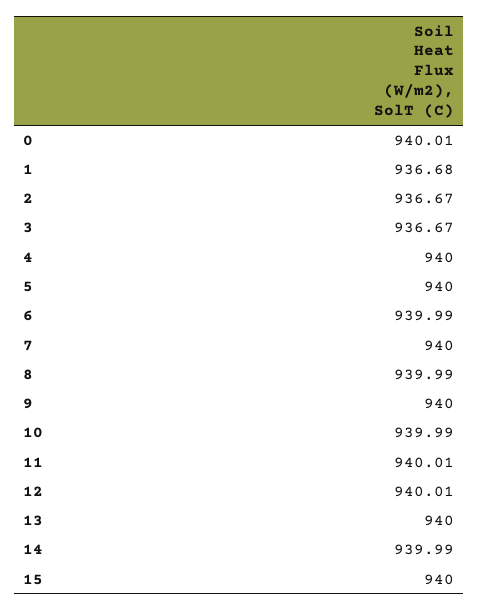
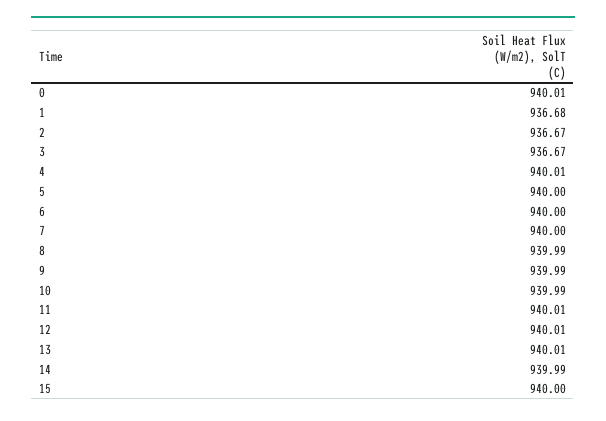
4: 940 -> 940.01
6: 939.99 -> 940
9: 940 -> 939.99
13: 940 -> 940.01

